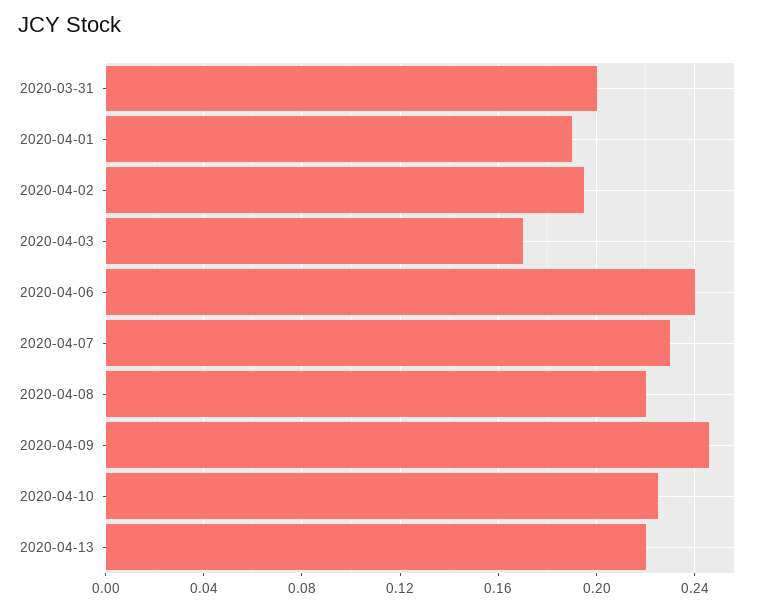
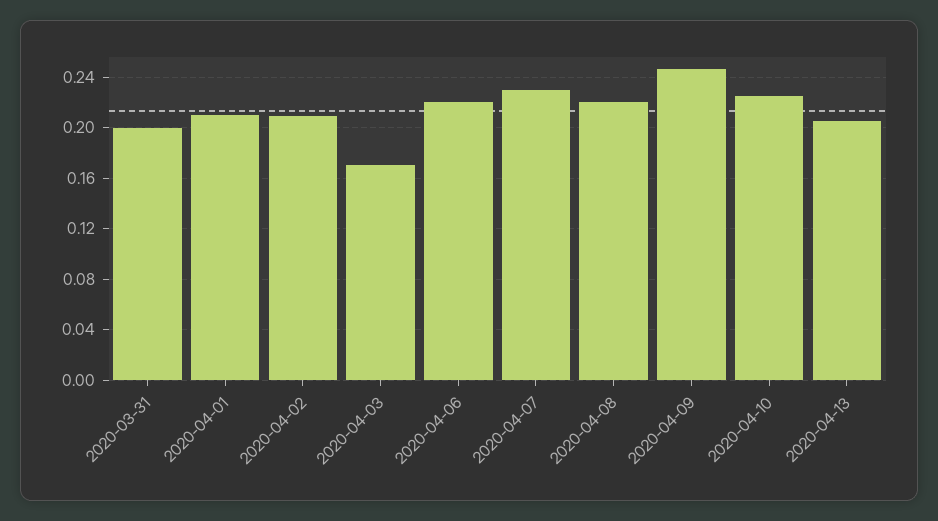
2020-04-01: 0.19 -> 0.21
2020-04-02: 0.195 -> 0.21
2020-04-06: 0.24 -> 0.22
2020-04-13: 0.22 -> 0.205

